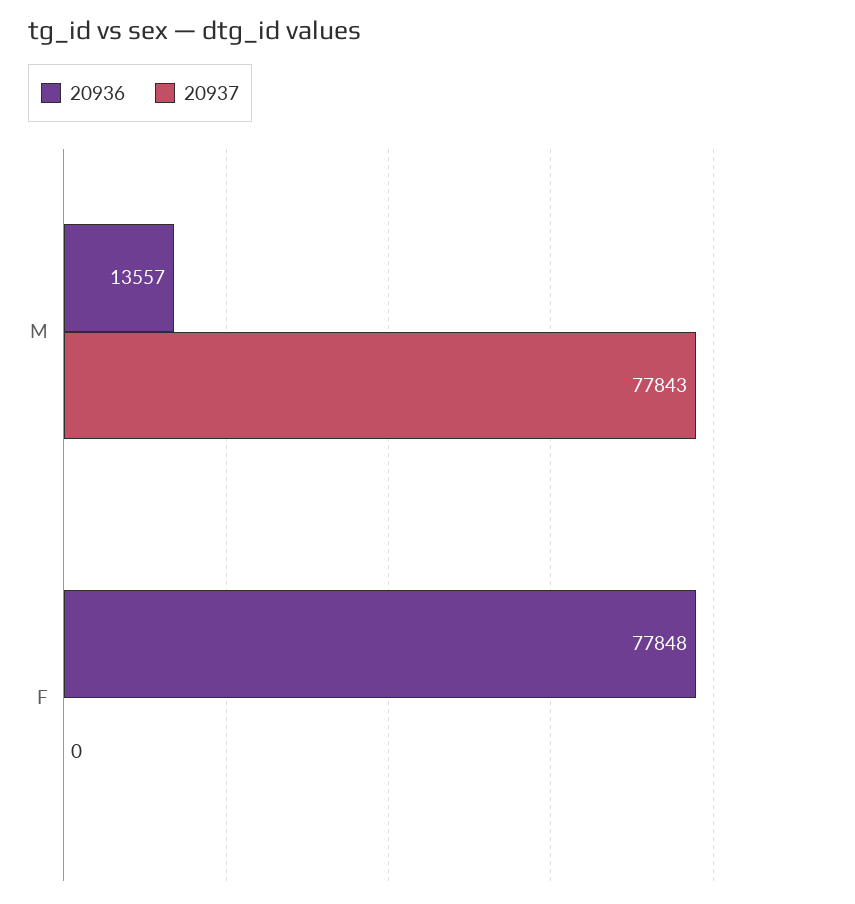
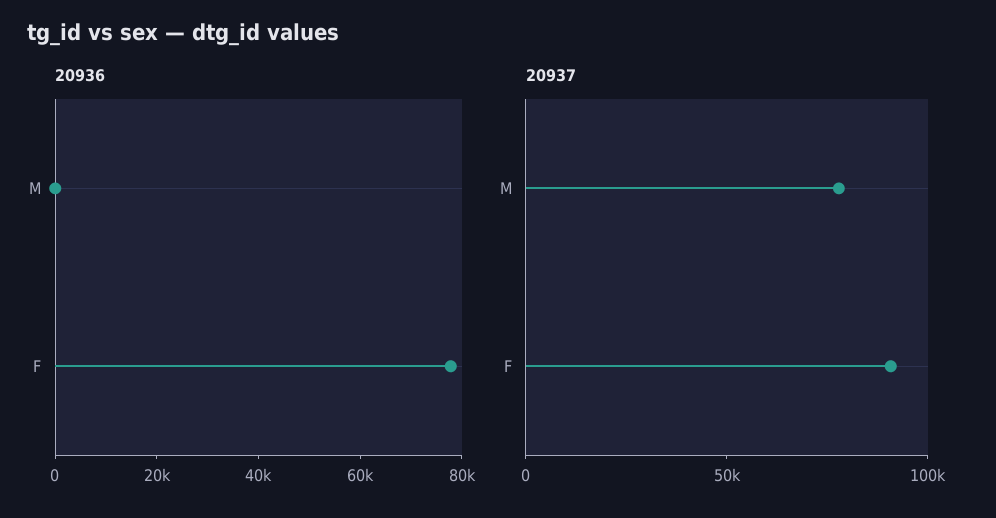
20936, M: 13557 -> 0
20937, F: 0 -> 90000

